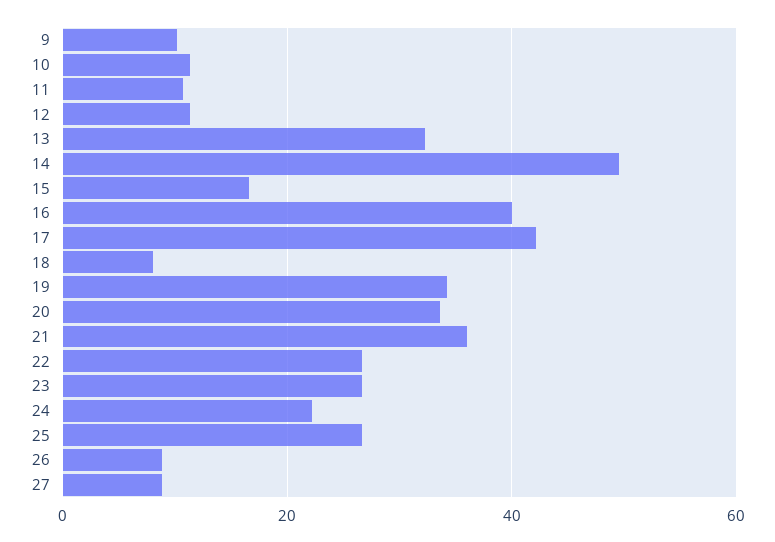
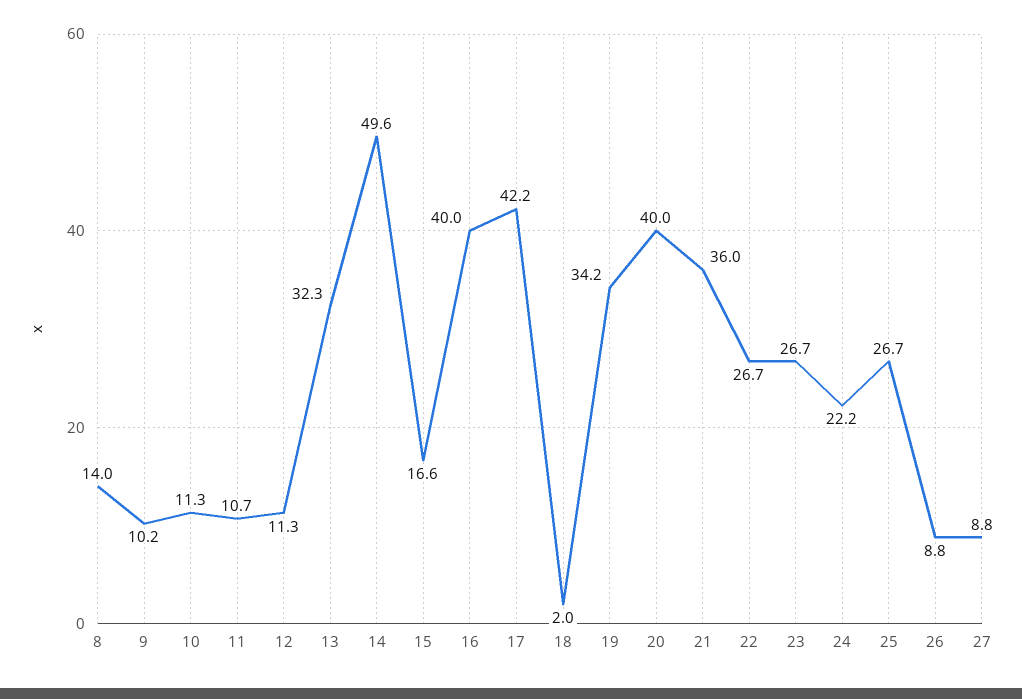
18: 8 -> 2
20: 34 -> 40
8: none -> 14

